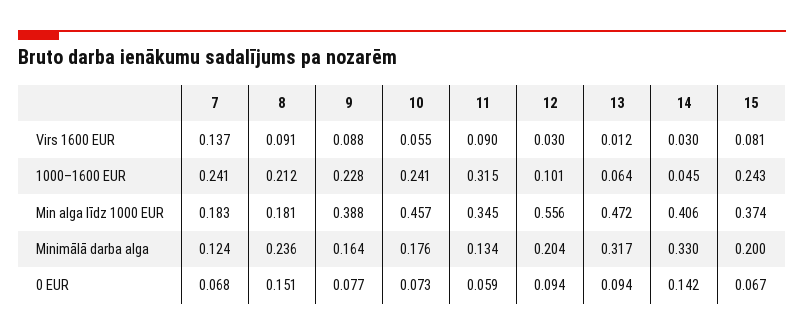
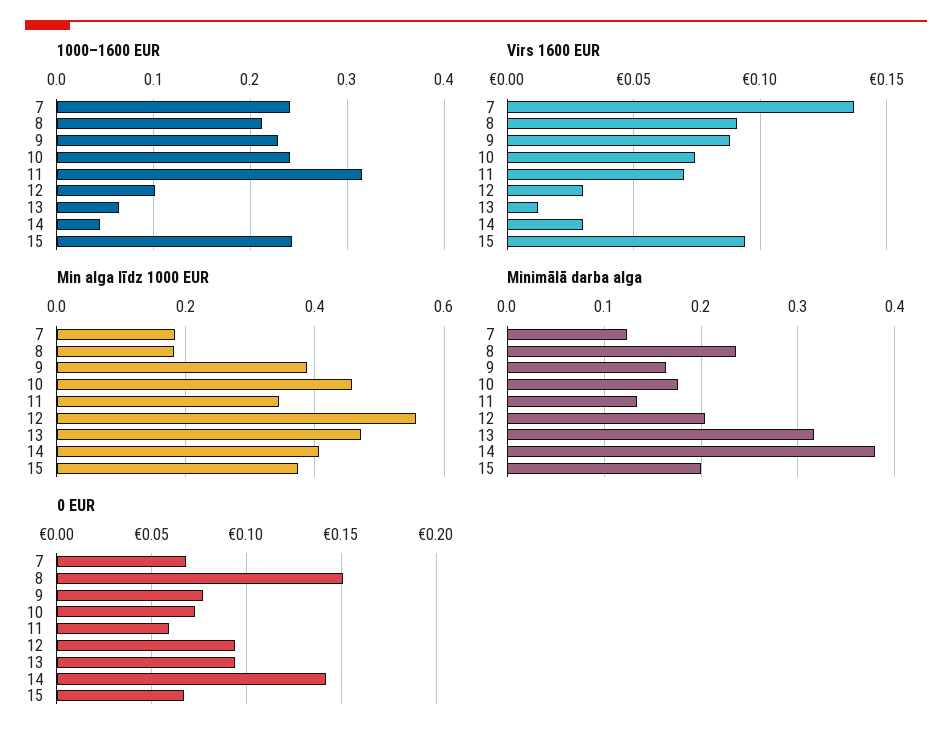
Virs 1600 EUR, 10: 0.055 -> 0.075
Virs 1600 EUR, 11: 0.09 -> 0.07
Virs 1600 EUR, 15: 0.081 -> 0.095
Minimālā darba alga, 14: 0.33 -> 0.38

